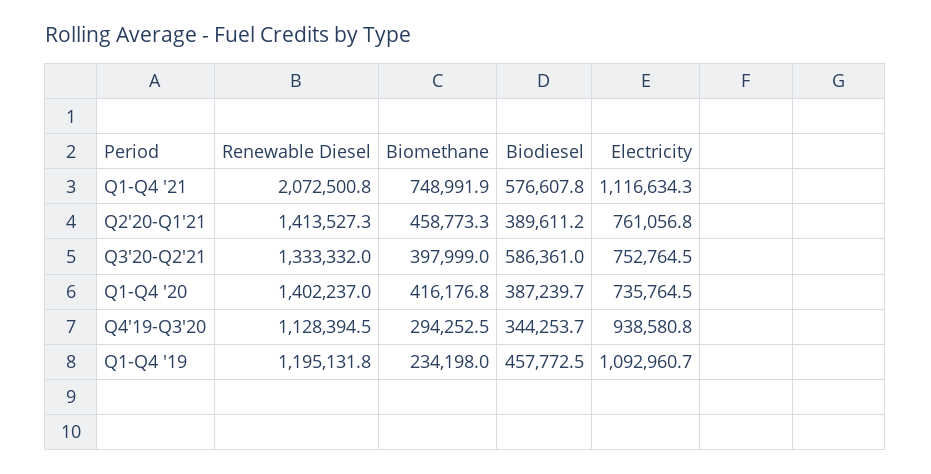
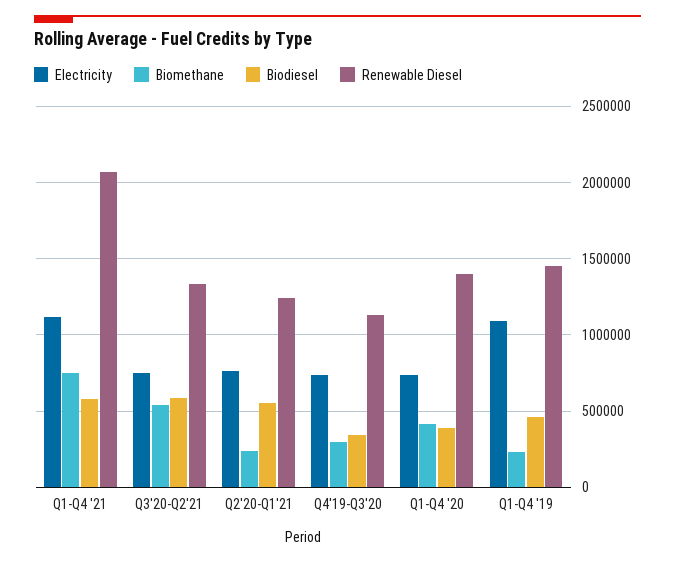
Renewable Diesel, Q2'20-Q1'21: 1413527.3 -> 1250000
Biomethane, Q2'20-Q1'21: 458773.3 -> 250000
Biodiesel, Q2'20-Q1'21: 389611.2 -> 550000
Biomethane, Q3'20-Q2'21: 397999 -> 550000
Electricity, Q4'19-Q3'20: 938580.8 -> 750000
Renewable Diesel, Q1-Q4 '19: 1195131.8 -> 1450000

